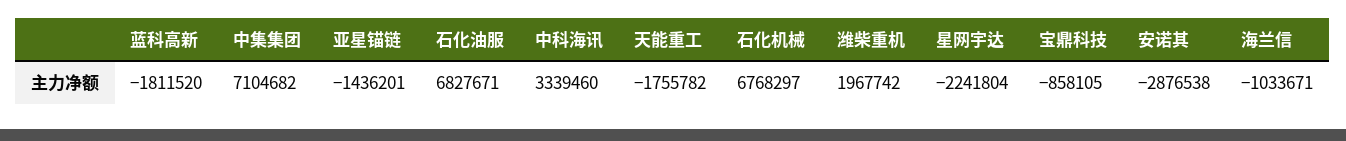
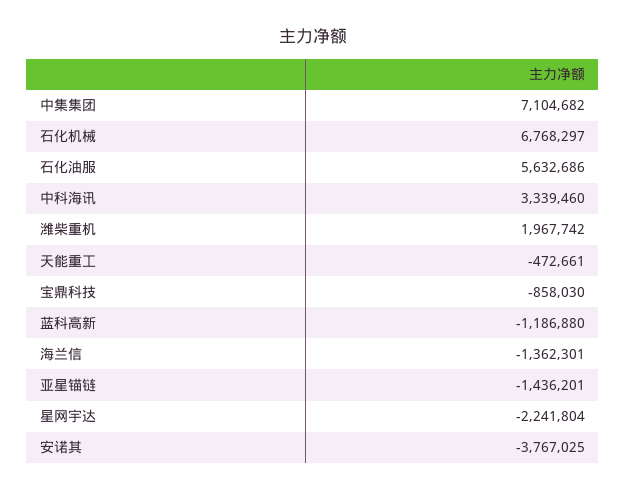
蓝科高新: -1811520 -> -1186880
石化油服: 6827671 -> 5632686
天能重工: -1755782 -> -472661
宝鼎科技: -858105 -> -858030
安诺其: -2876538 -> -3767025
海兰信: -1033671 -> -1362301

